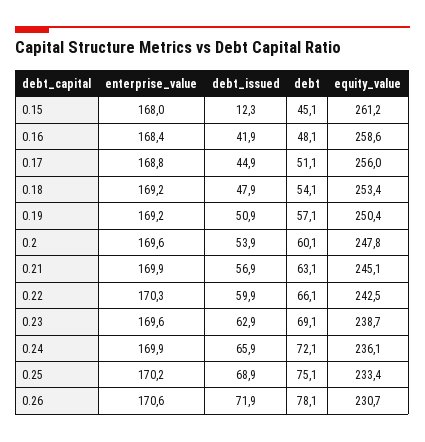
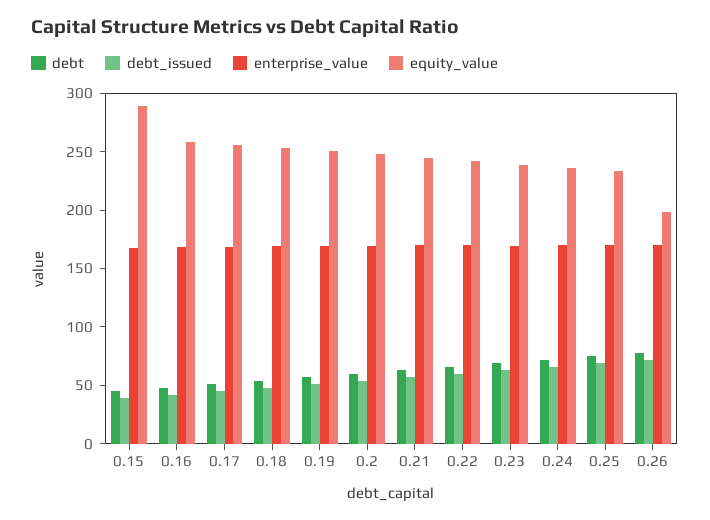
debt_issued, 0.15: 12.3 -> 40
equity_value, 0.15: 261.2 -> 290
equity_value, 0.26: 230.7 -> 200

